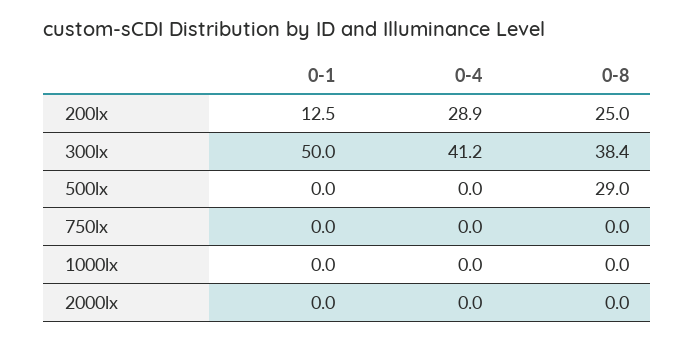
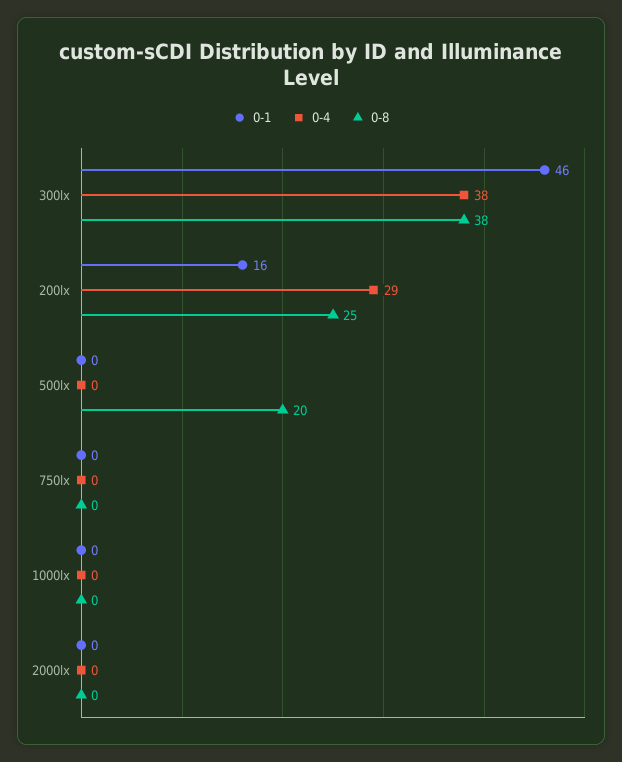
0-1, 200lx: 12.5 -> 16
0-1, 300lx: 50 -> 46
0-4, 300lx: 41.2 -> 38
0-8, 500lx: 29 -> 20

